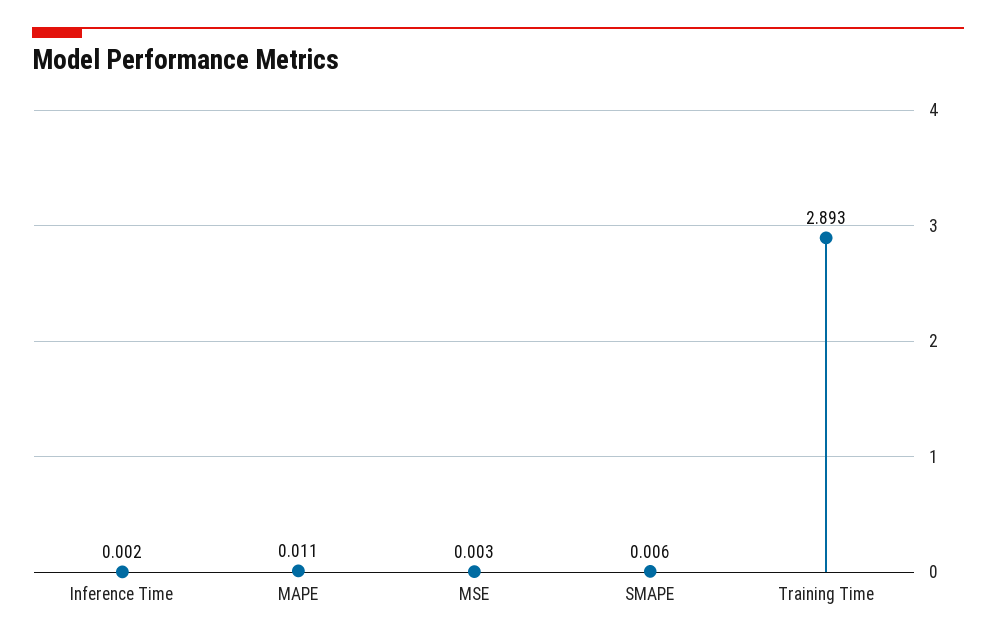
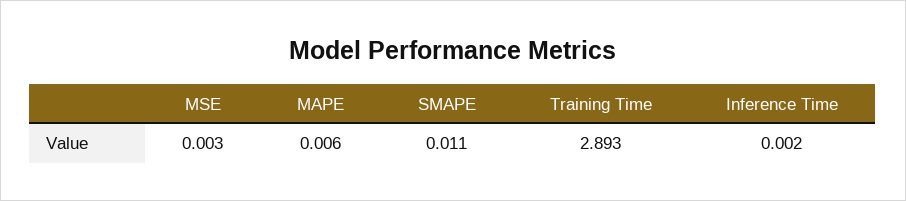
MAPE: 0.011 -> 0.006
SMAPE: 0.006 -> 0.011

